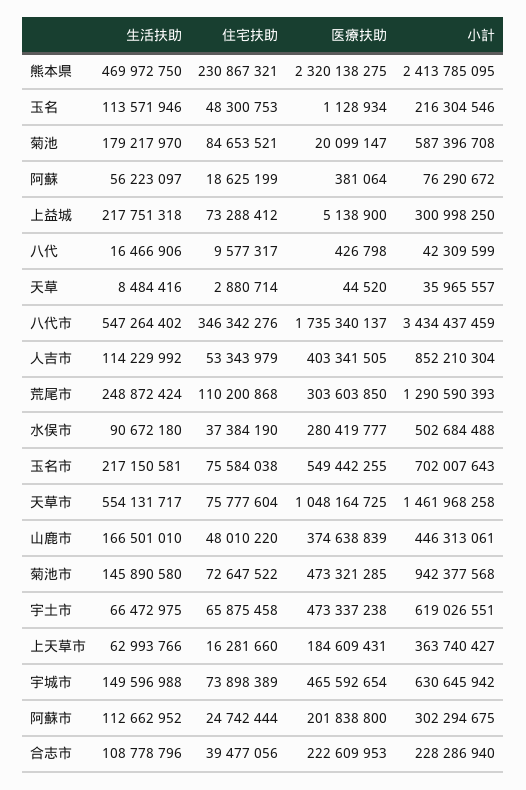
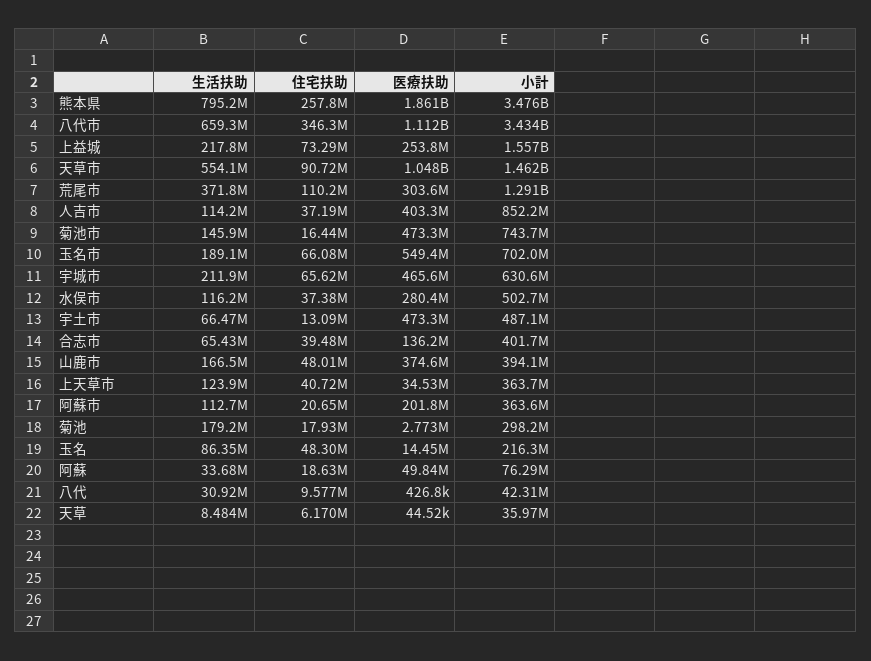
生活扶助, 熊本県: 469972750 -> 795200000
住宅扶助, 熊本県: 230867321 -> 257800000
医療扶助, 熊本県: 2320138275 -> 1861000000
小計, 熊本県: 2413785095 -> 3476000000
生活扶助, 玉名: 113571946 -> 86350000
医療扶助, 玉名: 1128934 -> 14450000
住宅扶助, 菊池: 84653521 -> 17930000
医療扶助, 菊池: 20099147 -> 2773000
小計, 菊池: 587396708 -> 298200000
生活扶助, 阿蘇: 56223097 -> 33680000
医療扶助, 阿蘇: 381064 -> 49840000
医療扶助, 上益城: 5138900 -> 253800000
小計, 上益城: 300998250 -> 1557000000
生活扶助, 八代: 16466906 -> 30920000
住宅扶助, 天草: 2880714 -> 6170000
生活扶助, 八代市: 547264402 -> 659300000
医療扶助, 八代市: 1735340137 -> 1112000000
住宅扶助, 人吉市: 53343979 -> 37190000
生活扶助, 荒尾市: 248872424 -> 371800000
生活扶助, 水俣市: 90672180 -> 116200000
生活扶助, 玉名市: 217150581 -> 189100000
住宅扶助, 玉名市: 75584038 -> 66080000
住宅扶助, 天草市: 75777604 -> 90720000
小計, 山鹿市: 446313061 -> 394100000
住宅扶助, 菊池市: 72647522 -> 16440000
小計, 菊池市: 942377568 -> 743700000
住宅扶助, 宇土市: 65875458 -> 13090000
小計, 宇土市: 619026551 -> 487100000
生活扶助, 上天草市: 62993766 -> 123900000
住宅扶助, 上天草市: 16281660 -> 40720000
医療扶助, 上天草市: 184609431 -> 34530000
生活扶助, 宇城市: 149596988 -> 211900000
住宅扶助, 宇城市: 73898389 -> 65620000
住宅扶助, 阿蘇市: 24742444 -> 20650000
小計, 阿蘇市: 302294675 -> 363600000
生活扶助, 合志市: 108778796 -> 65430000
医療扶助, 合志市: 222609953 -> 136200000
小計, 合志市: 228286940 -> 401700000

